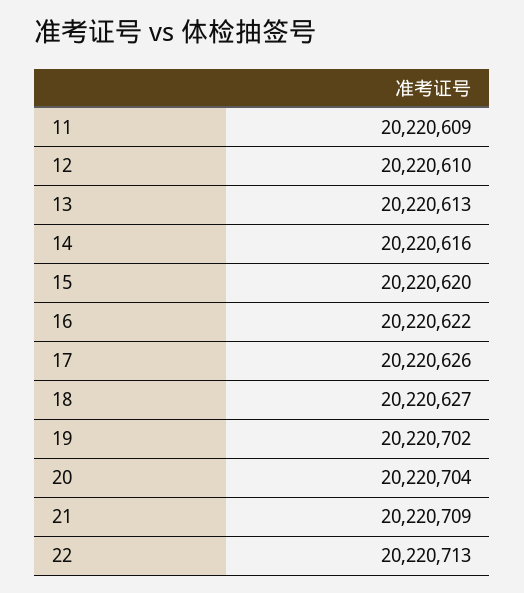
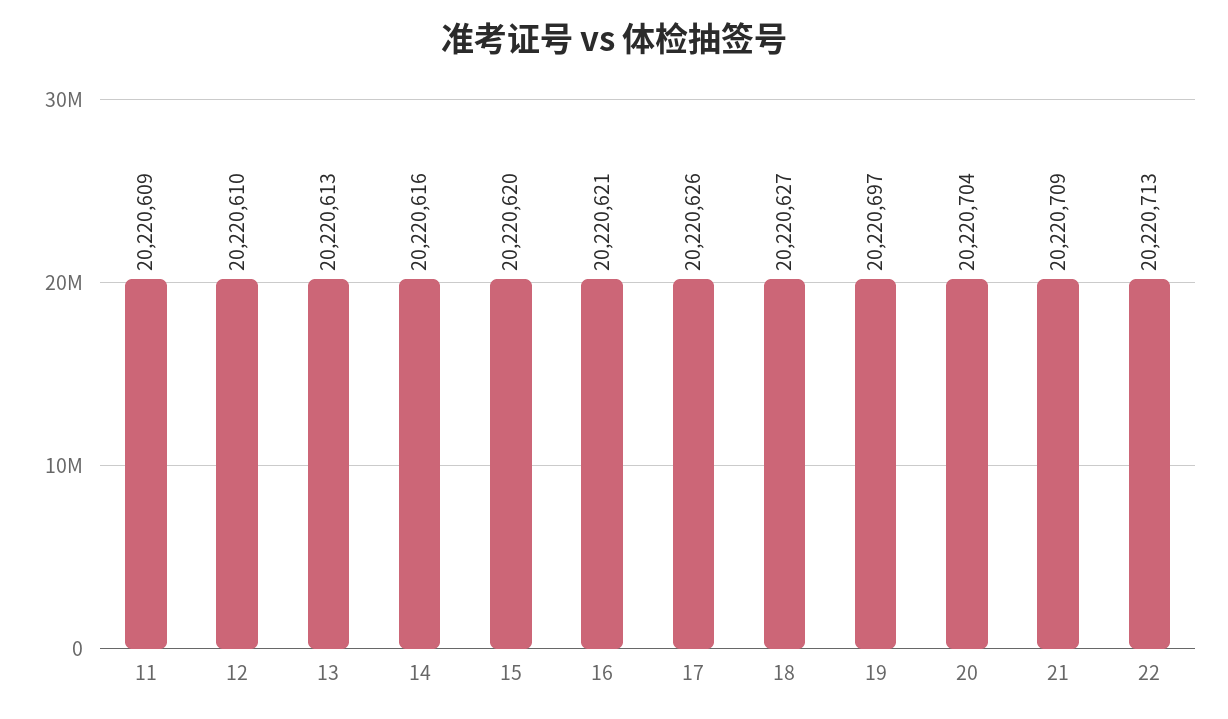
16: 20220622 -> 20220621
19: 20220702 -> 20220697

